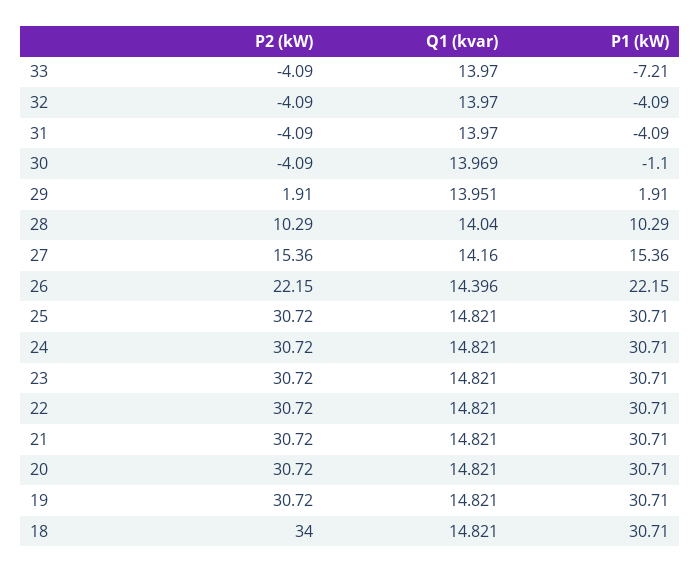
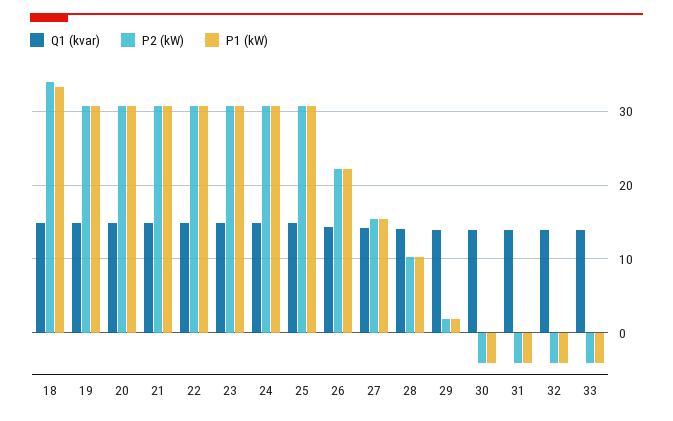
P1 (kW), 33: -7.21 -> -4
P1 (kW), 30: -1.1 -> -4
P1 (kW), 18: 30.71 -> 33

